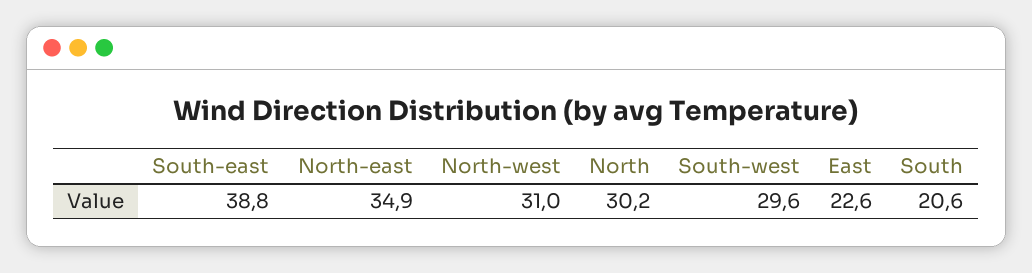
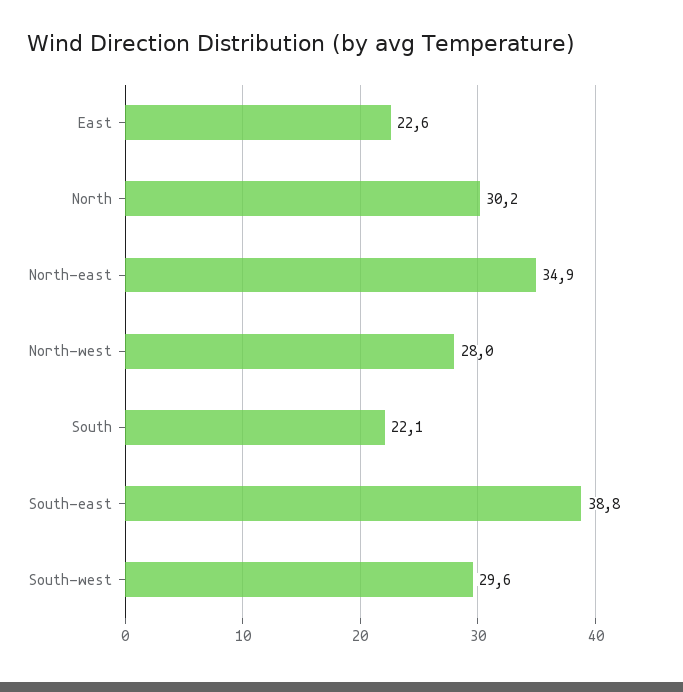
North-west: 31 -> 28
South: 20.6 -> 22.1

